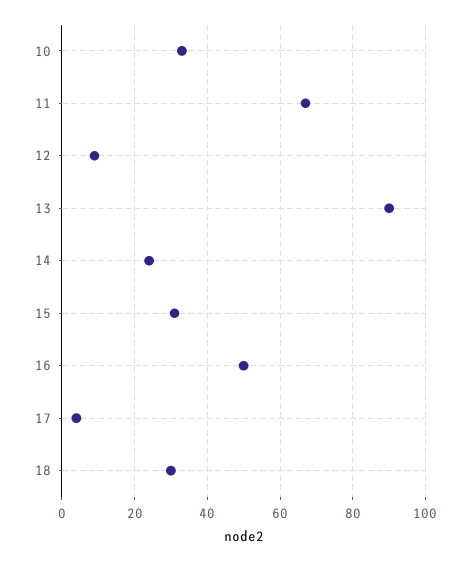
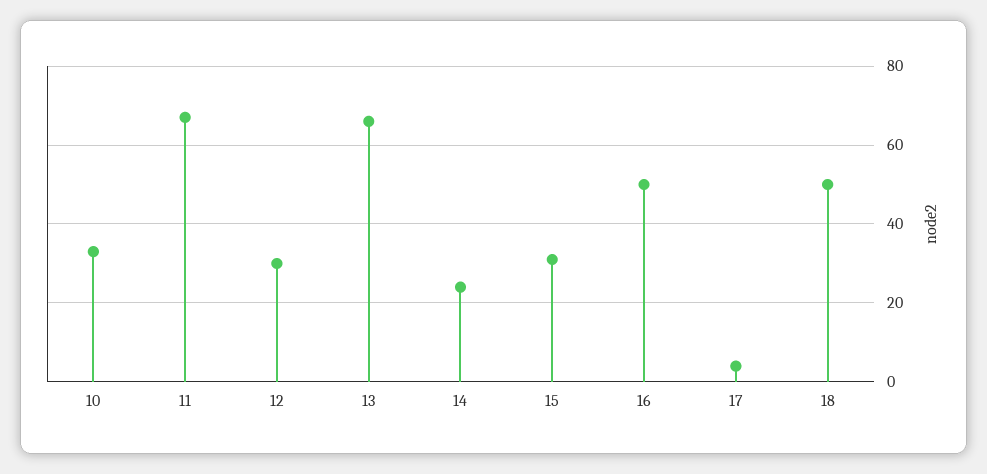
12: 10 -> 30
13: 90 -> 65
18: 30 -> 50

